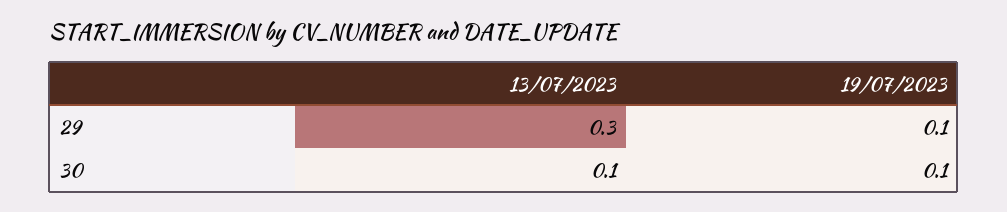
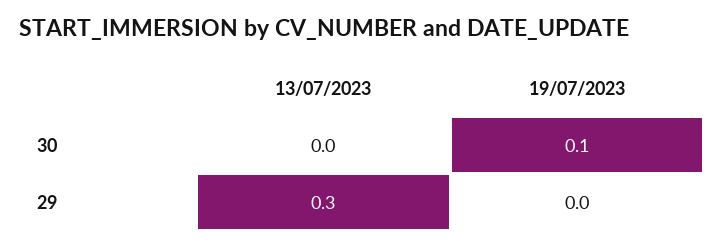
19/07/2023, 29: 0.1 -> 0
13/07/2023, 30: 0.1 -> 0

